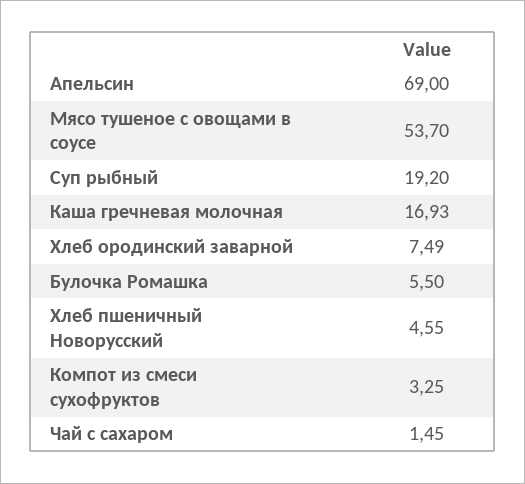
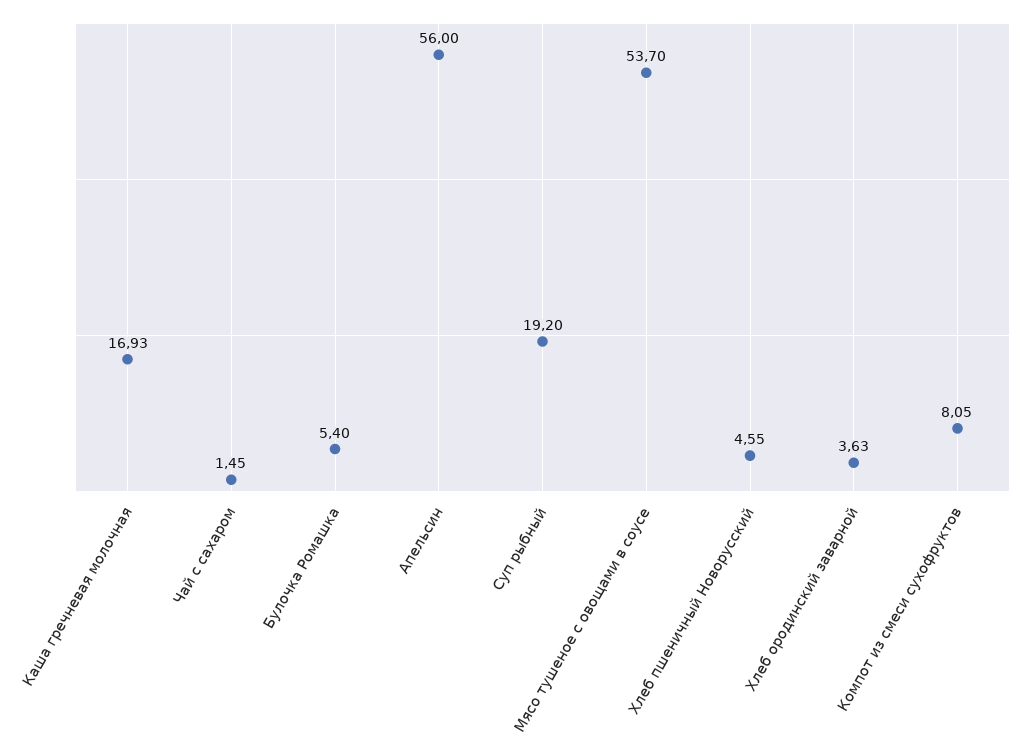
Апельсин: 69 -> 56
Хлеб ородинский заварной: 7.49 -> 3.63
Булочка Ромашка: 5.5 -> 5.4
Компот из смеси сухофруктов: 3.25 -> 8.05

